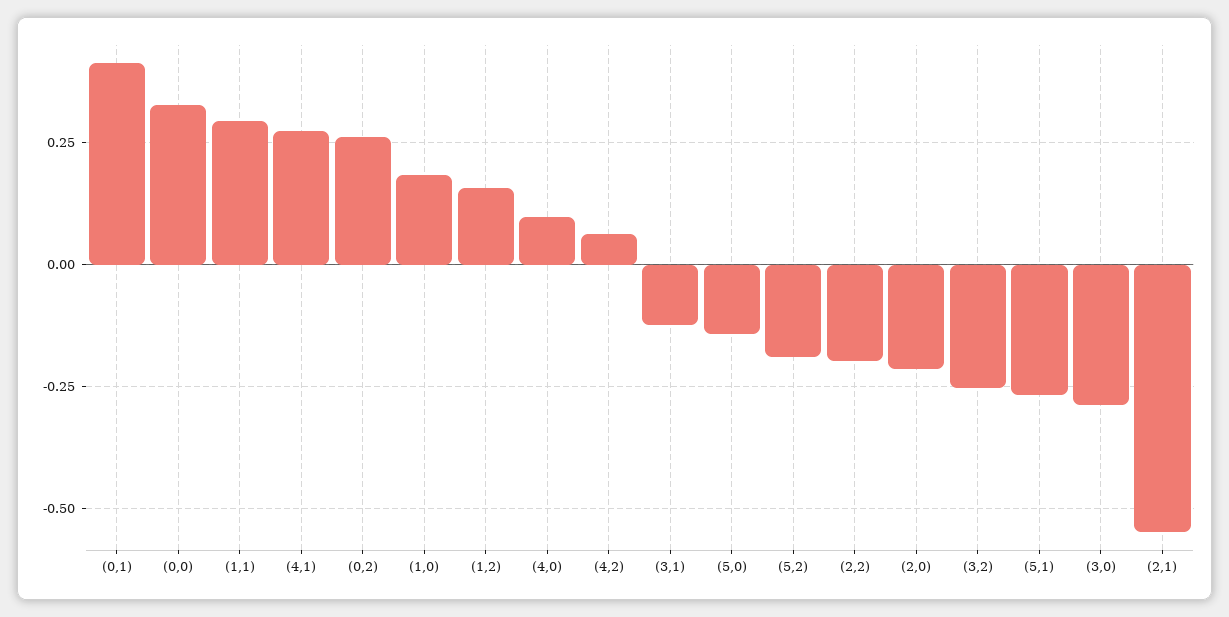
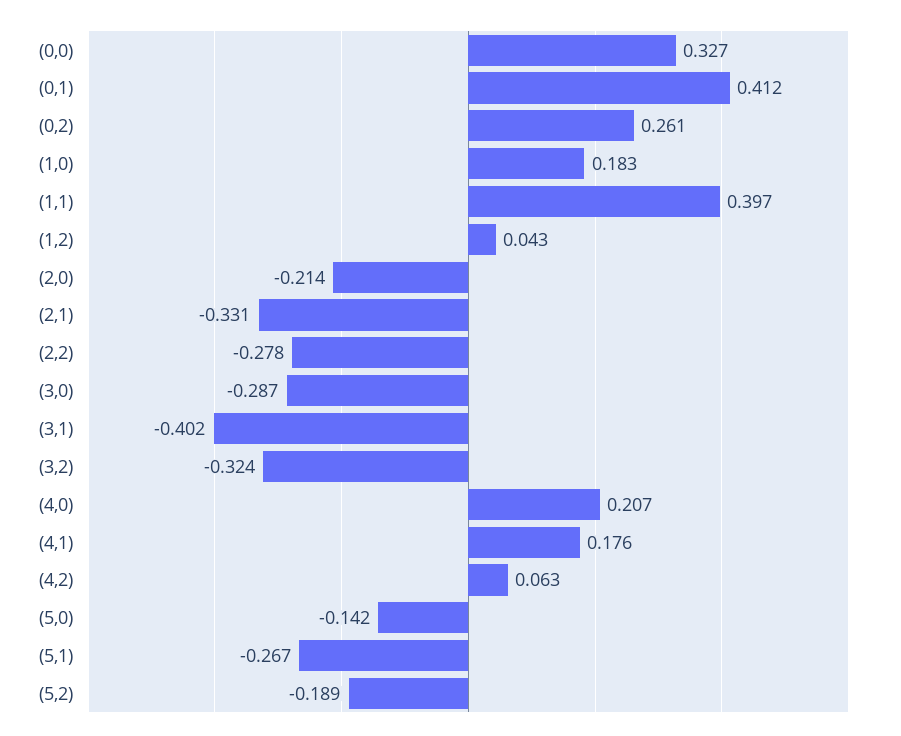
(1,1): 0.3 -> 0.397
(4,1): 0.275 -> 0.176
(1,2): 0.15 -> 0.043
(4,0): 0.1 -> 0.207
(3,1): -0.125 -> -0.402
(2,2): -0.2 -> -0.278
(3,2): -0.25 -> -0.324
(2,1): -0.55 -> -0.331

